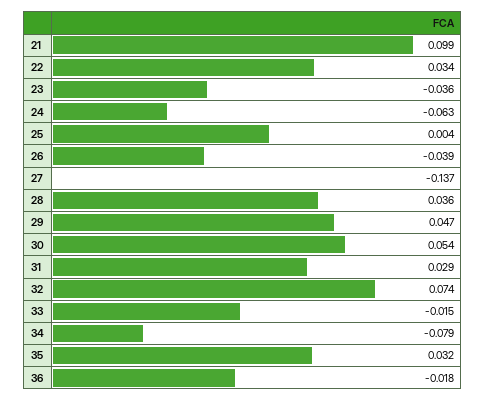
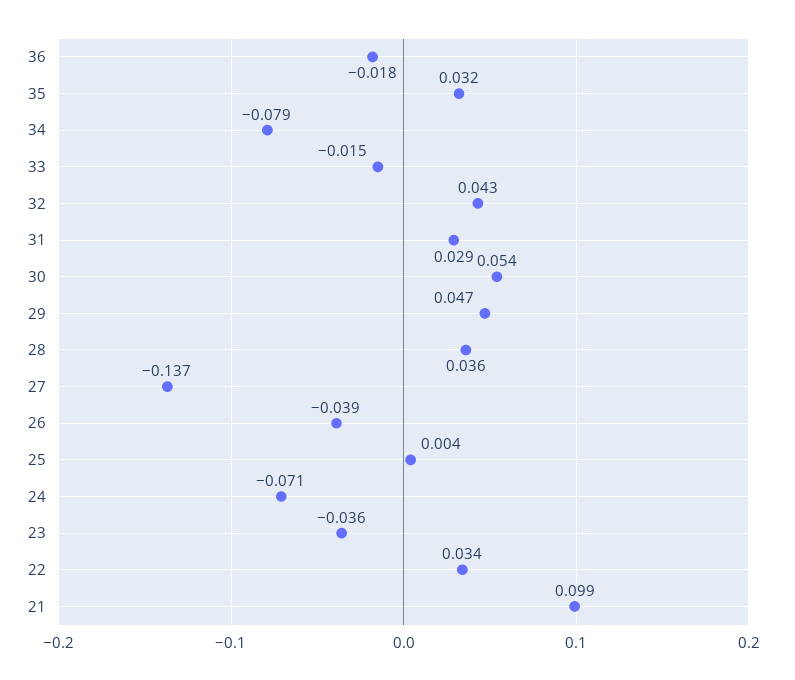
24: -0.063 -> -0.071
32: 0.074 -> 0.043

